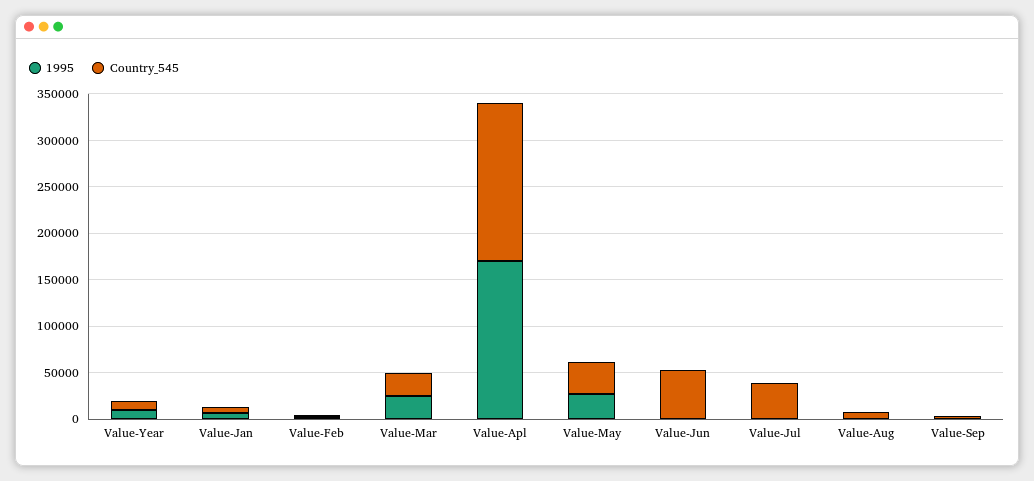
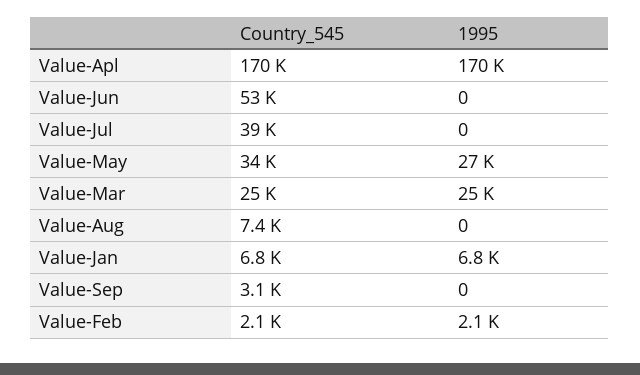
1995, Value-Year: 10000 -> none
Country_545, Value-Year: 10000 -> none

